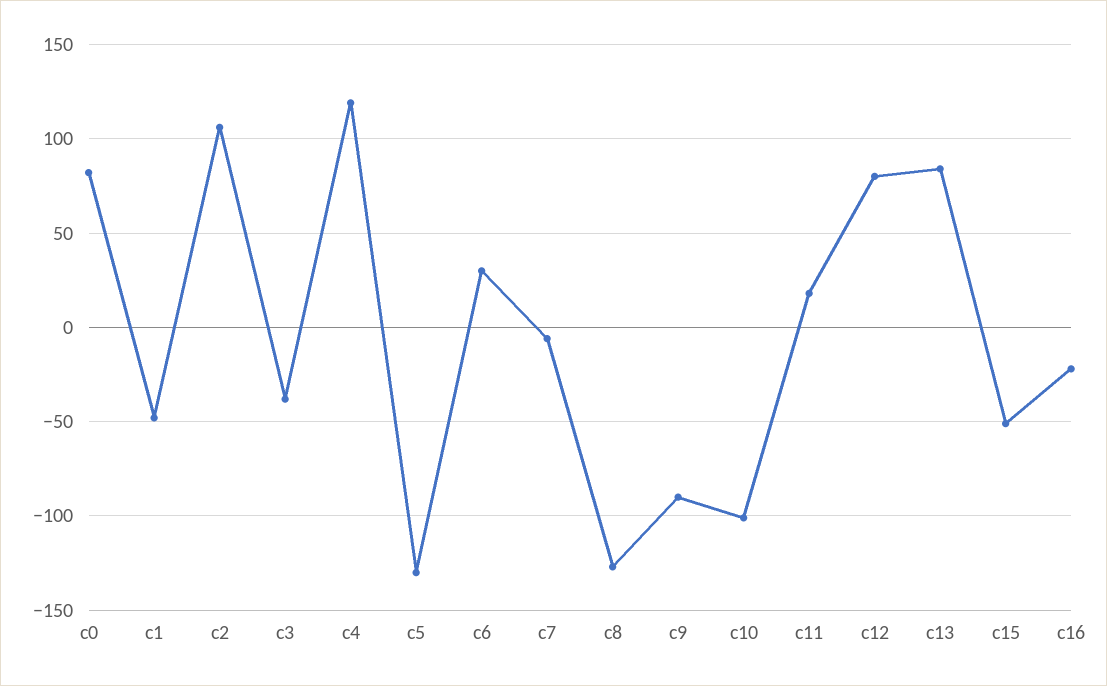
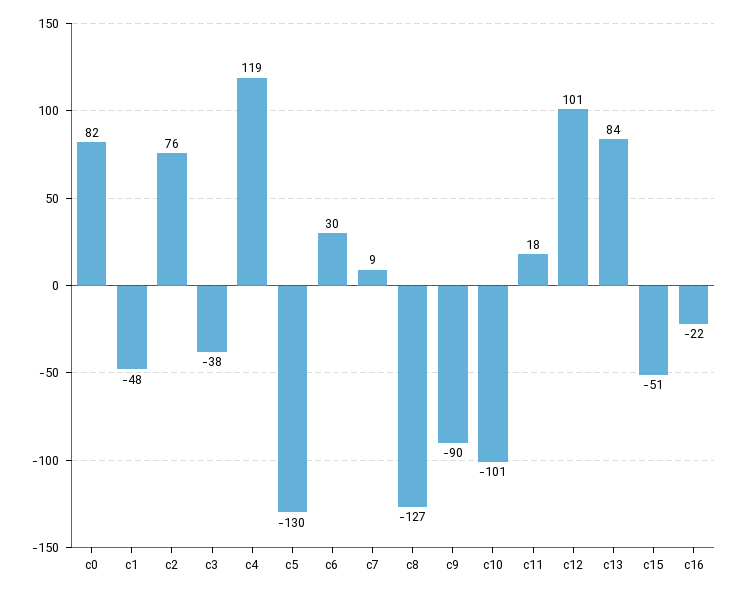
c2: 105 -> 76
c7: -5 -> 9
c12: 80 -> 101

